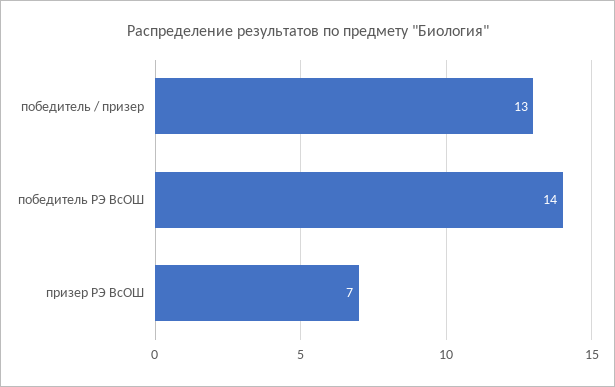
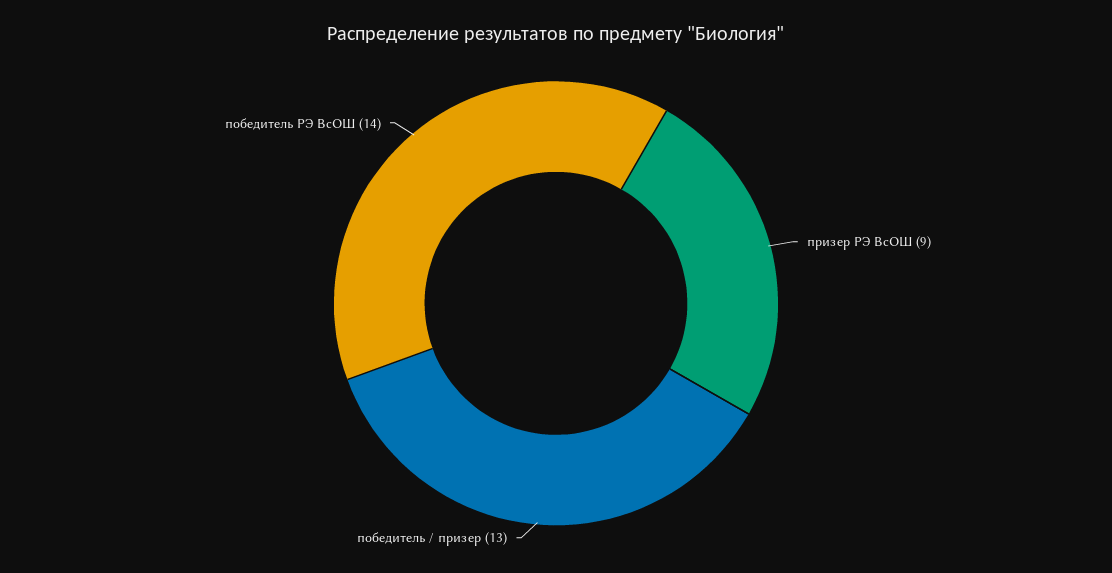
призер РЭ ВсОШ: 7 -> 9

